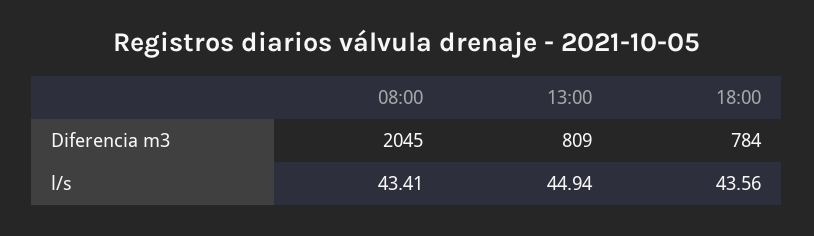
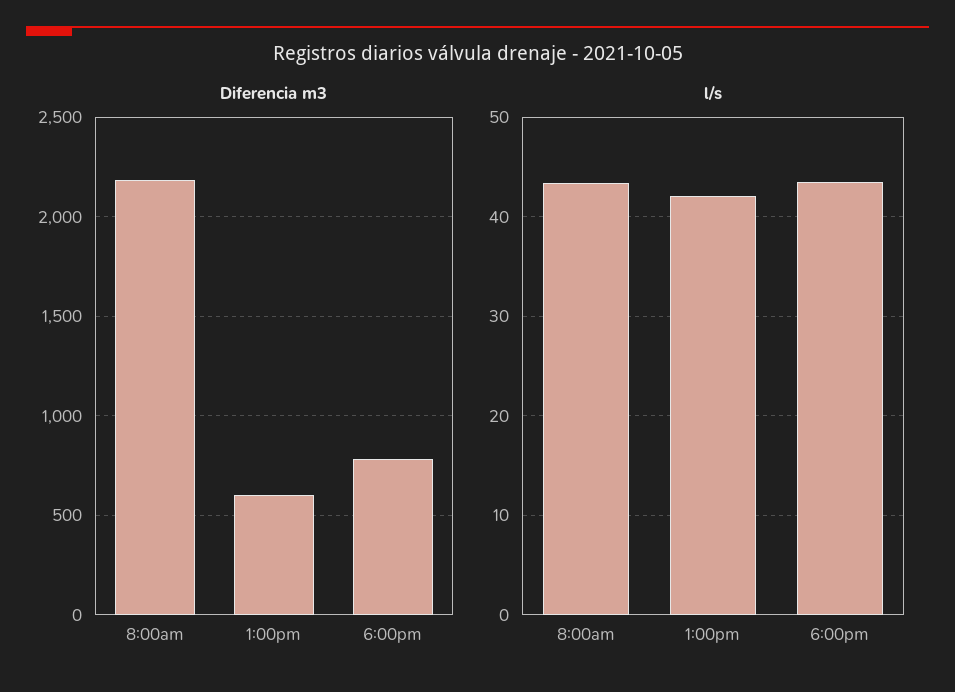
Diferencia m3, 08:00: 2045 -> 2200
Diferencia m3, 13:00: 809 -> 600
l/s, 13:00: 44.94 -> 42

